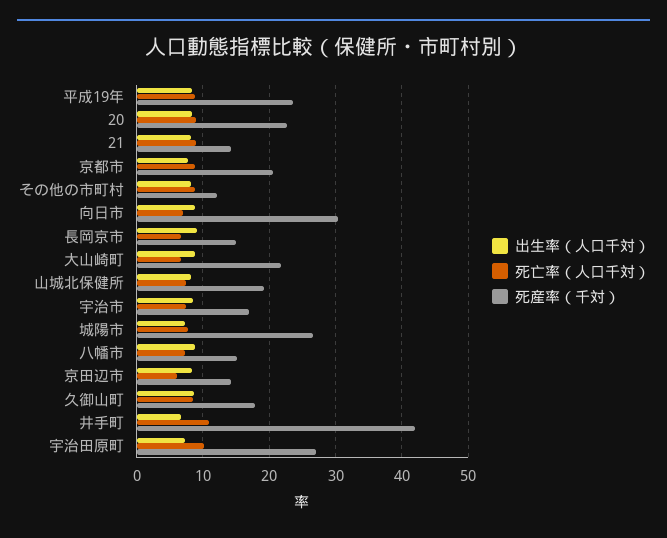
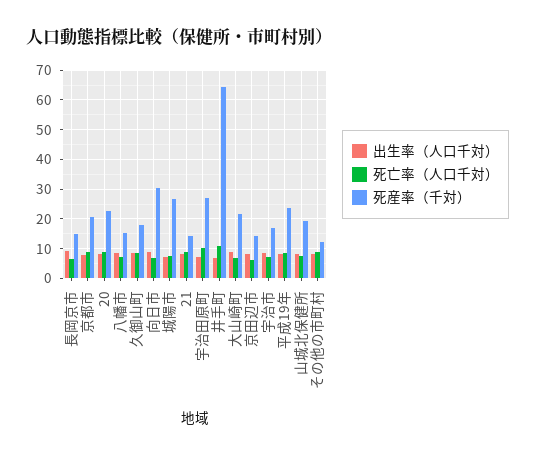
死産率（千対）, 井手町: 42 -> 65

